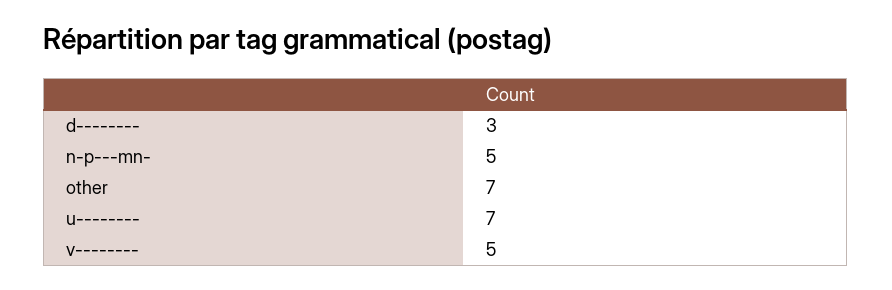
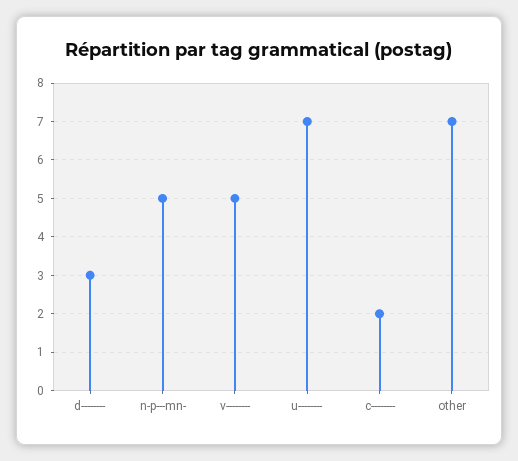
c--------: none -> 2

